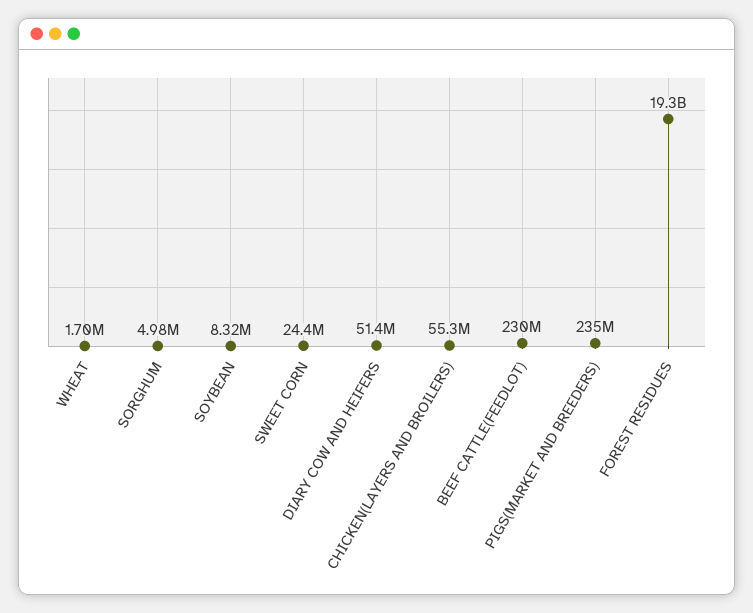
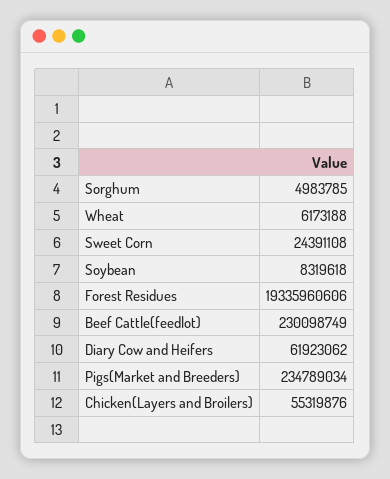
WHEAT: 1700000 -> 6173188
DIARY COW AND HEIFERS: 51400000 -> 61923062

